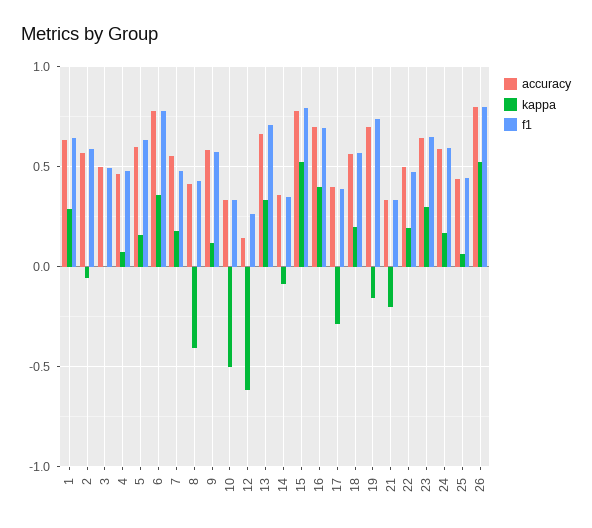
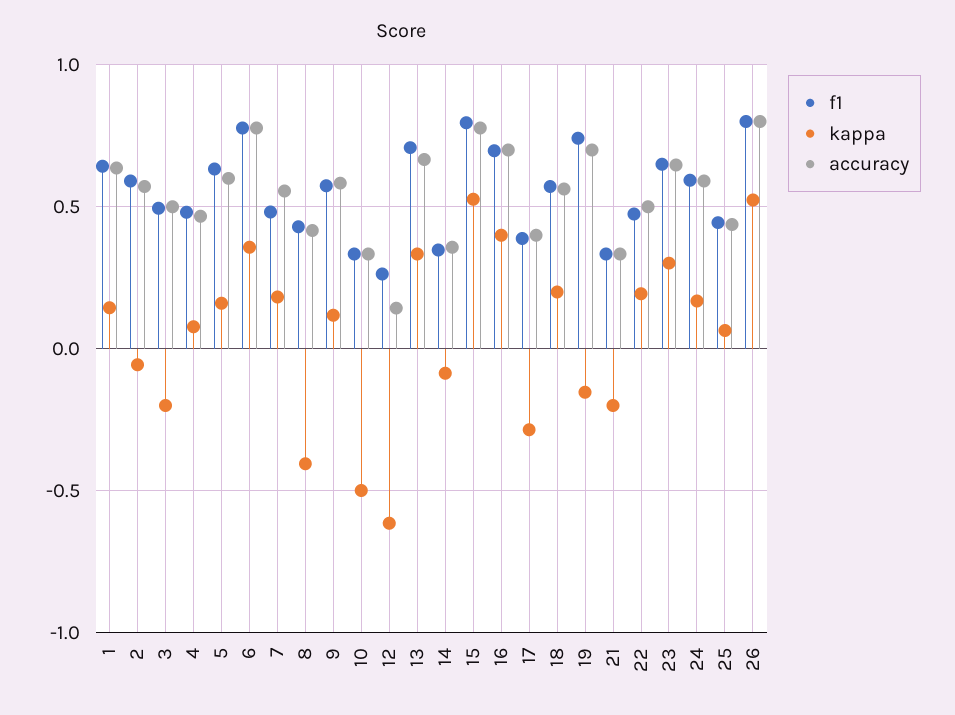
kappa, 1: 0.3 -> 0.15
kappa, 3: 0 -> -0.2

